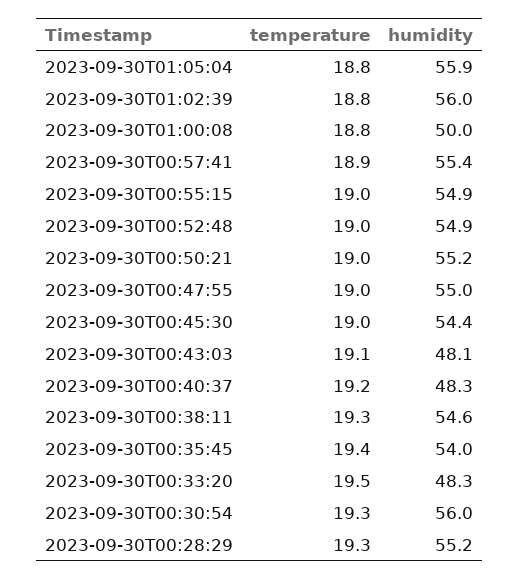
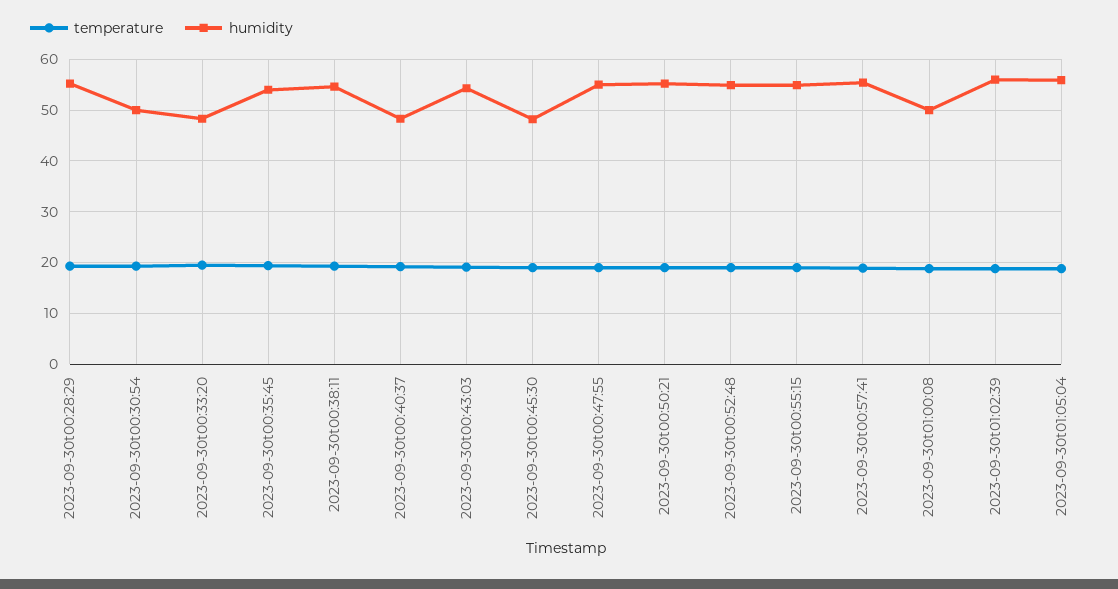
humidity, 2023-09-30T00:45:30: 54.4 -> 48
humidity, 2023-09-30T00:43:03: 48.1 -> 54
humidity, 2023-09-30T00:30:54: 56 -> 50

